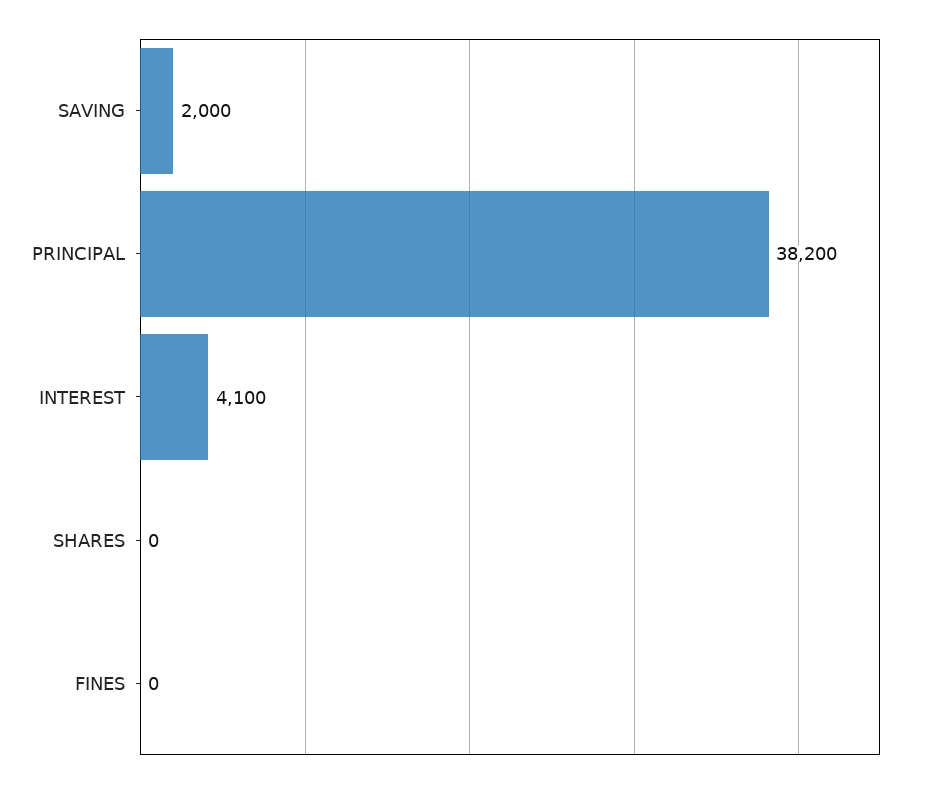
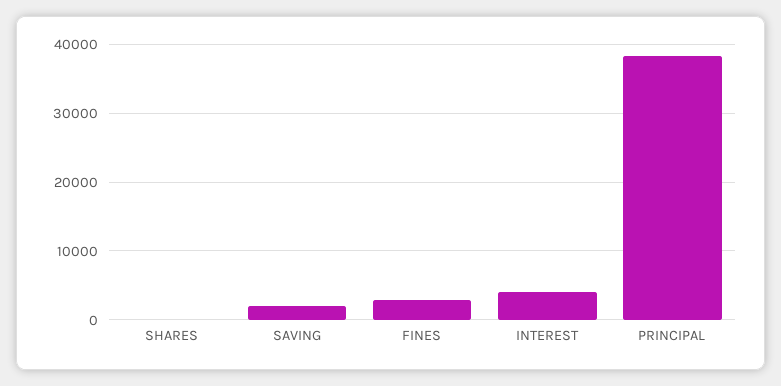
FINES: 0 -> 3000

